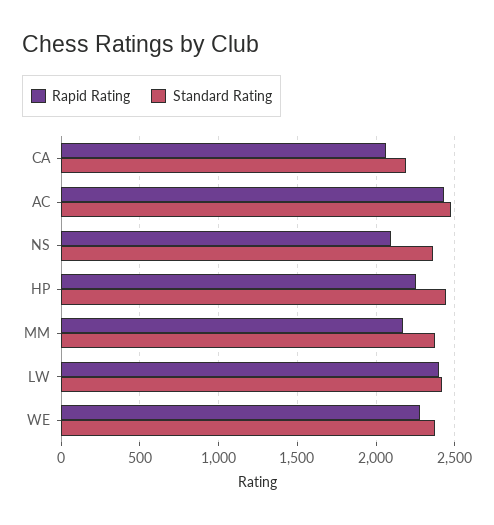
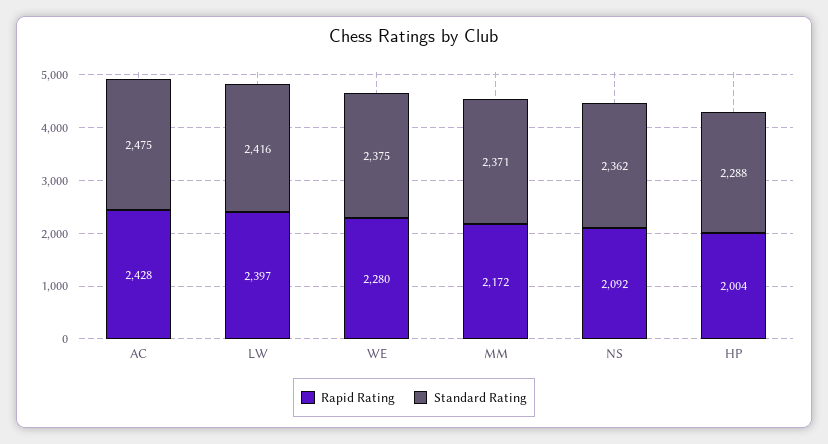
Rapid Rating, CA: 2050 -> none
Standard Rating, CA: 2200 -> none
Rapid Rating, HP: 2250 -> 2004
Standard Rating, HP: 2450 -> 2288

